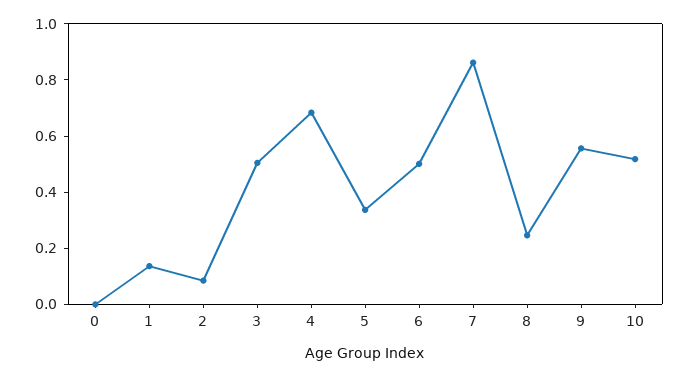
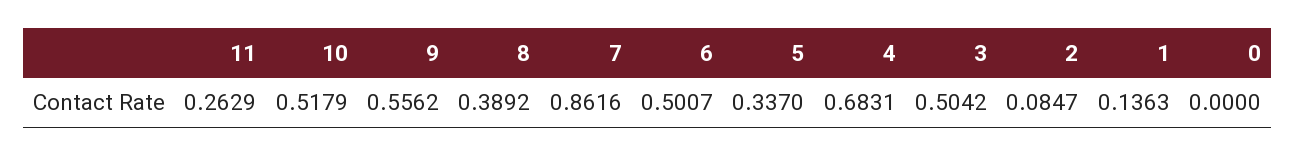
8: 0.25 -> 0.3892
11: none -> 0.2629

